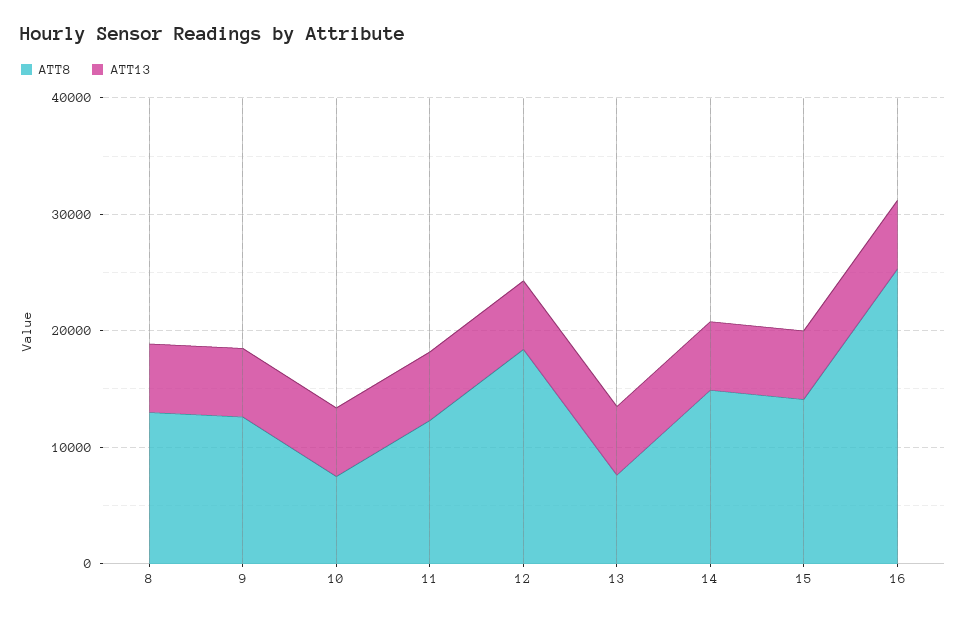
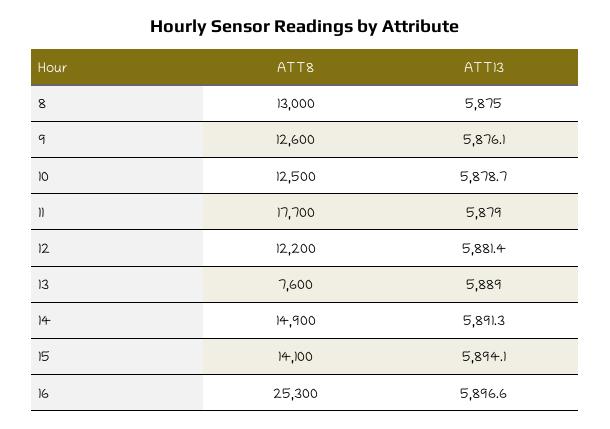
ATT8, 10: 8000 -> 12500
ATT8, 11: 12000 -> 17700
ATT8, 12: 18000 -> 12200

